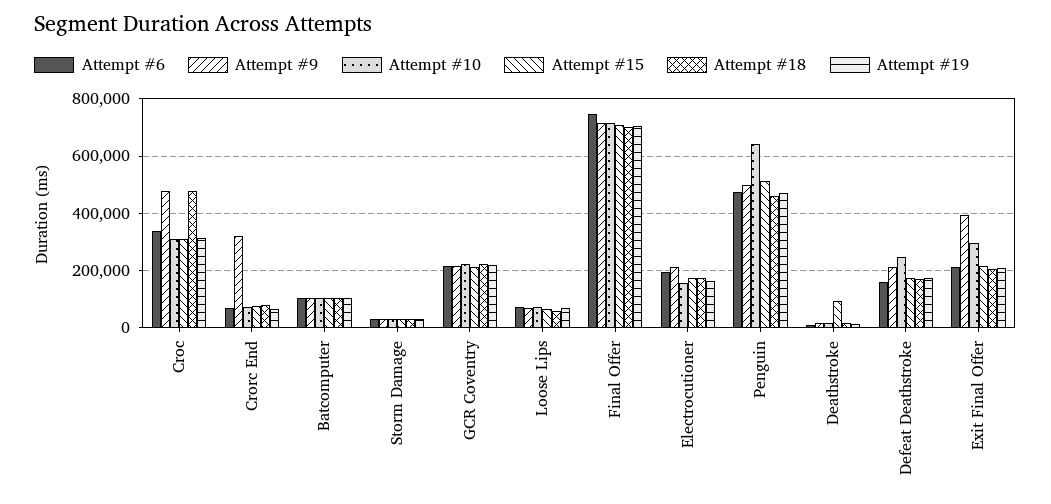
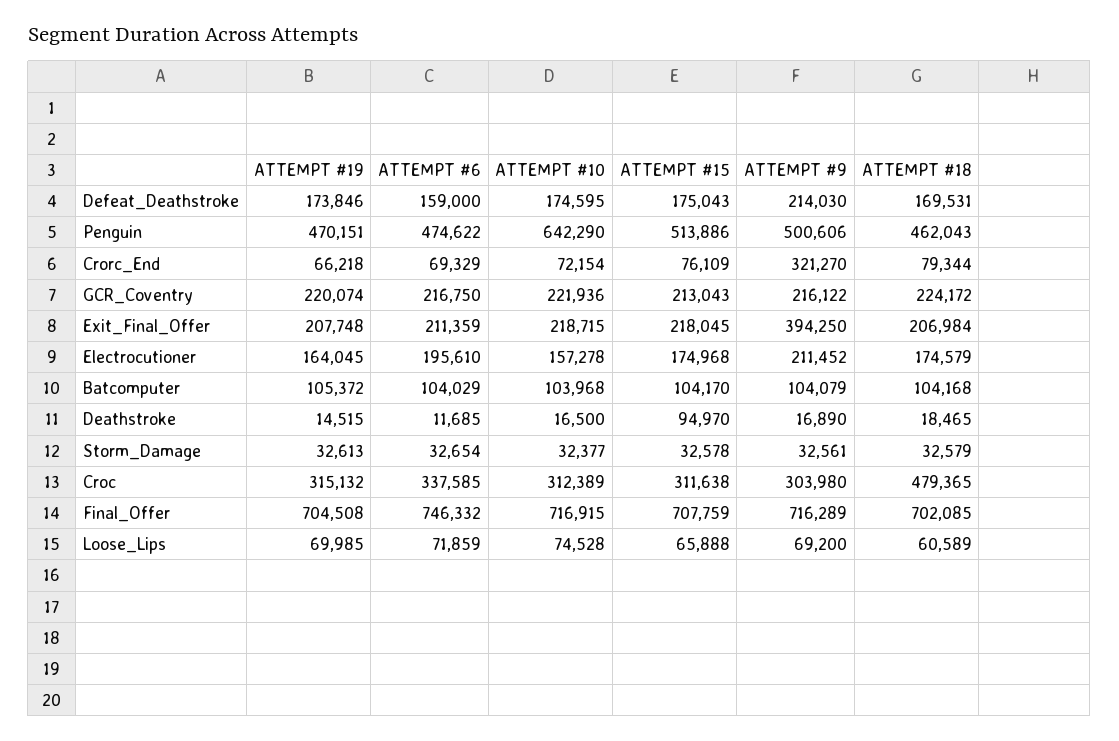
Attempt #9, Croc: 475000 -> 303980
Attempt #10, Defeat Deathstroke: 250000 -> 174595
Attempt #10, Exit Final Offer: 300000 -> 218715

